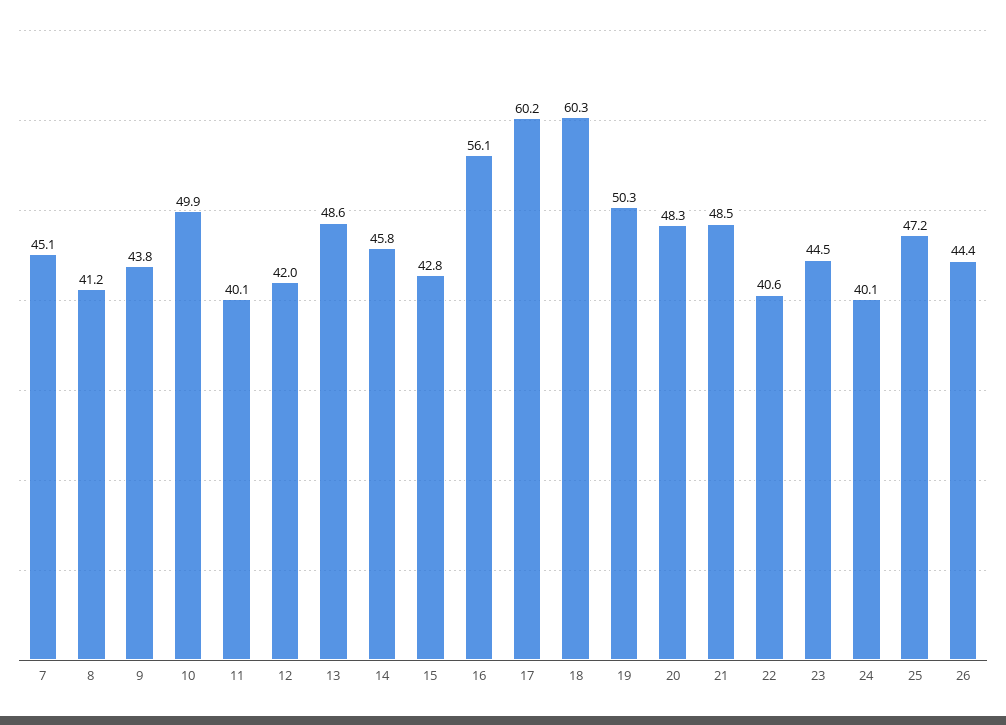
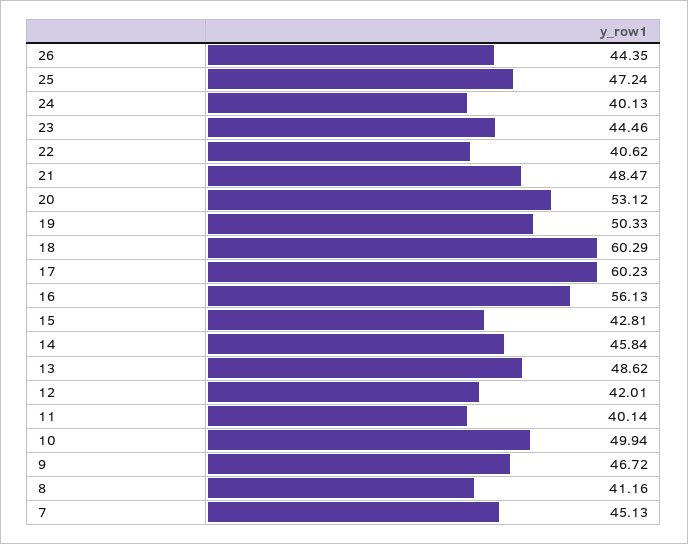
9: 43.8 -> 46.72
20: 48.3 -> 53.12

